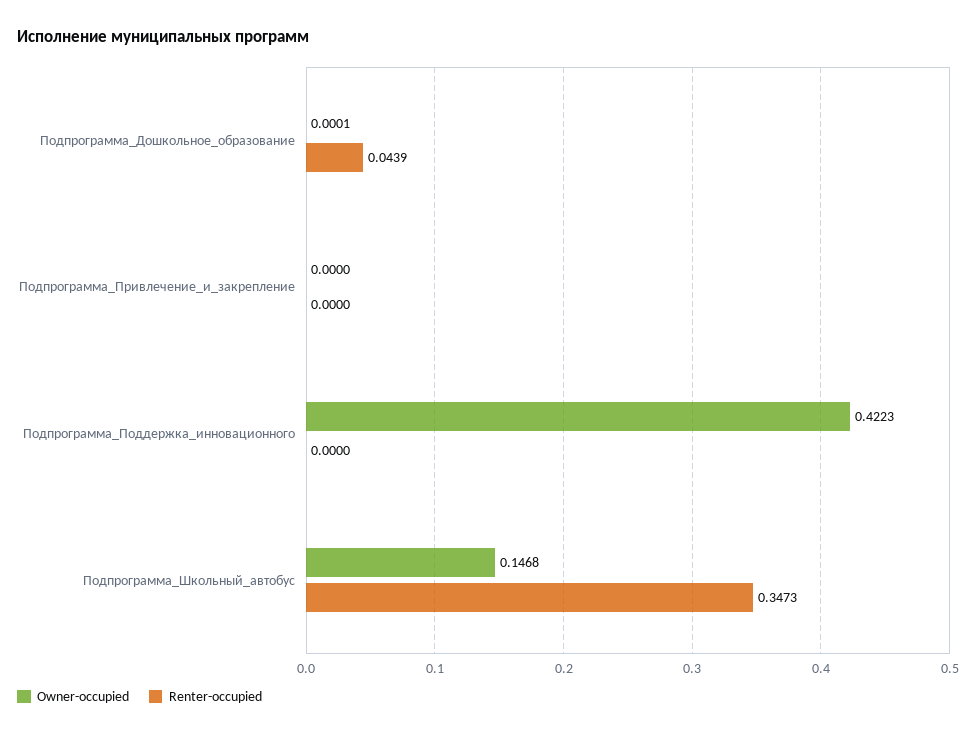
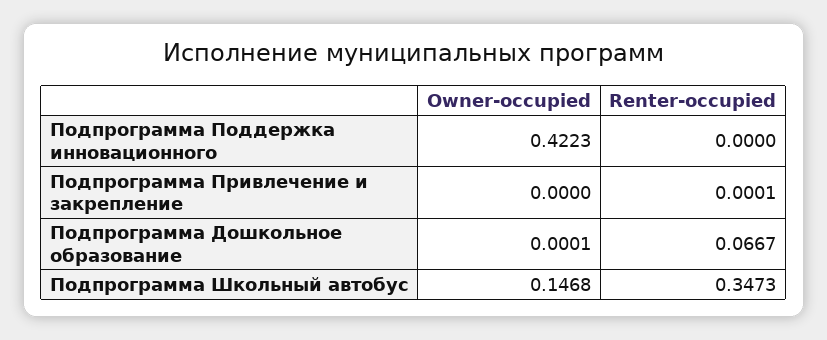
Renter-occupied, Подпрограмма_Дошкольное_образование: 0.0439 -> 0.0667
Renter-occupied, Подпрограмма_Привлечение_и_закрепление: 0 -> 0.0001

